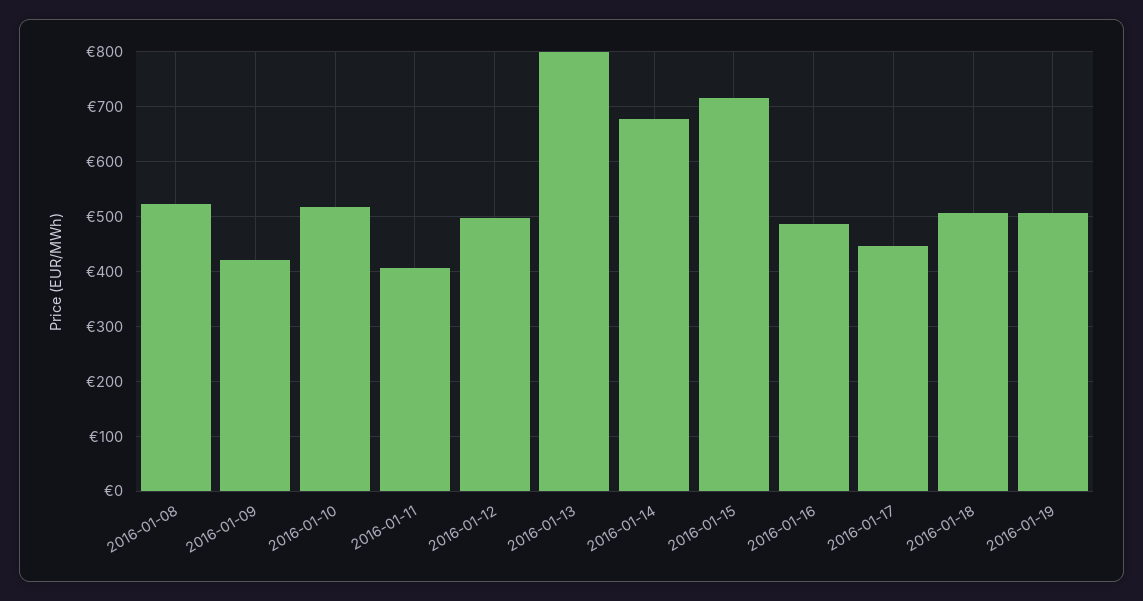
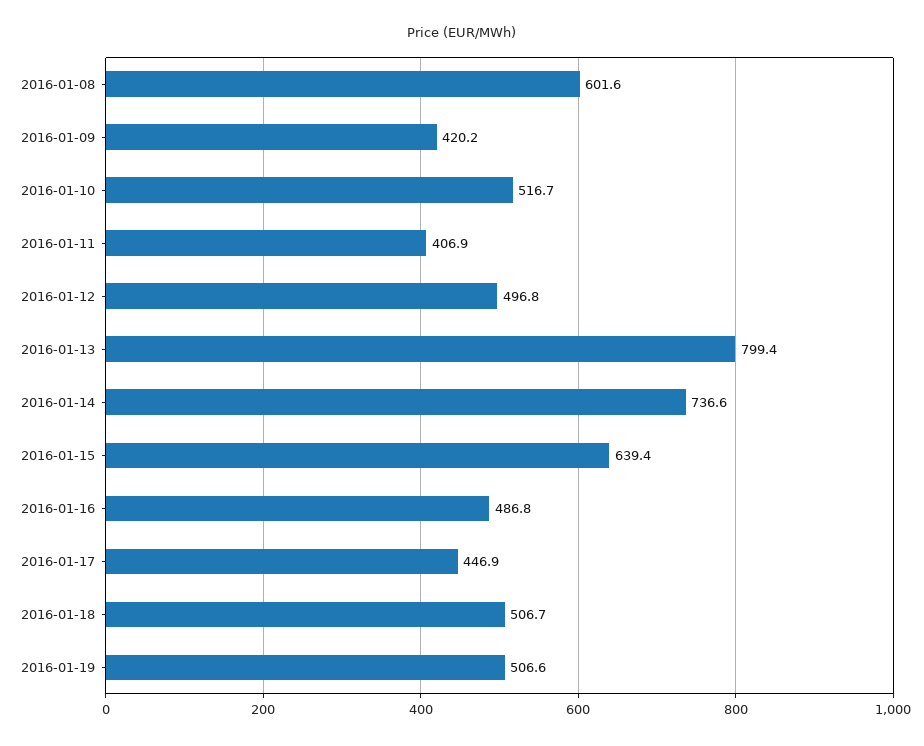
2016-01-08: 520 -> 601.6
2016-01-14: 680 -> 736.6
2016-01-15: 720 -> 639.4

